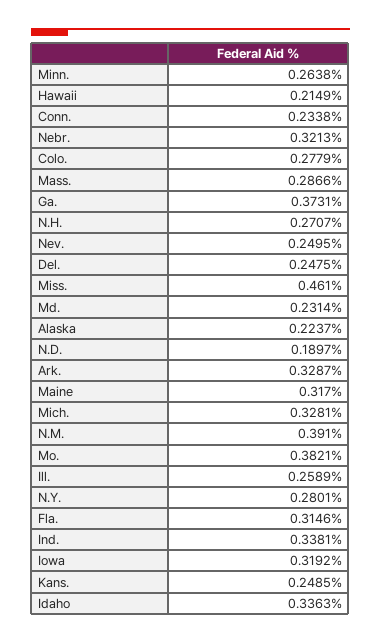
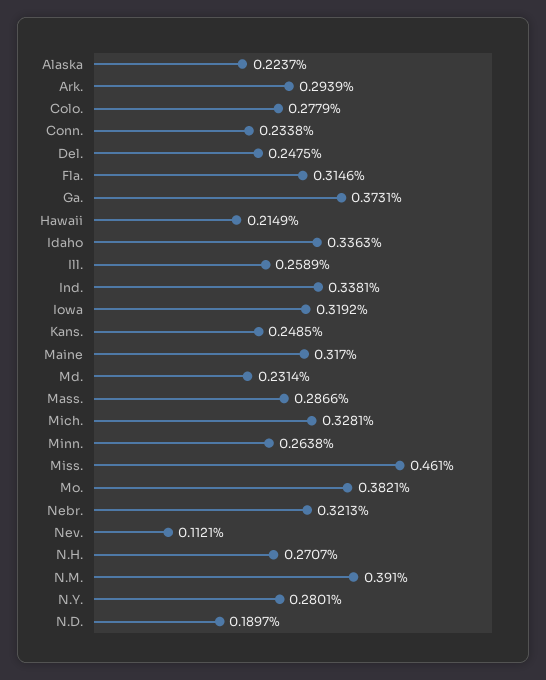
Nev.: 0.2495 -> 0.1121
Ark.: 0.3287 -> 0.2939

